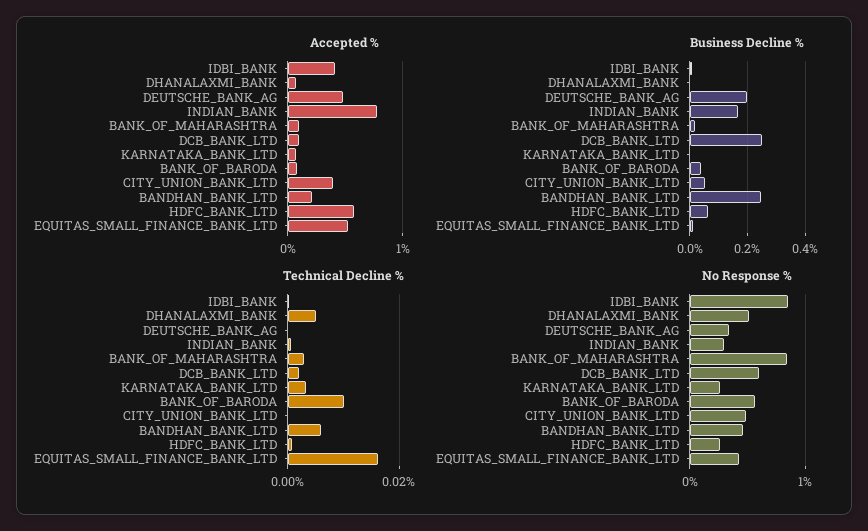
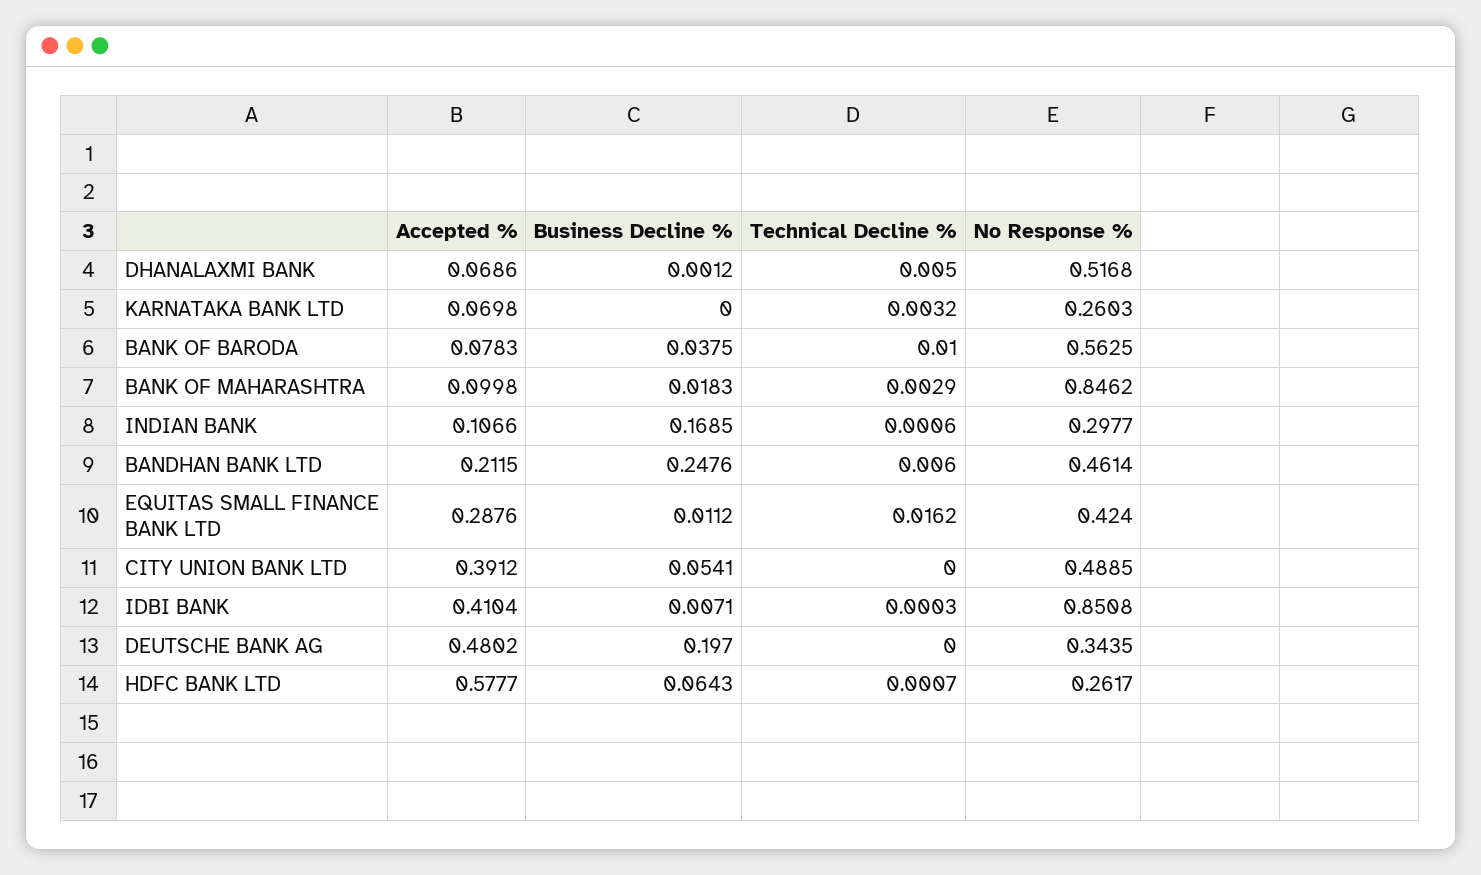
Accepted %, INDIAN_BANK: 0.8 -> 0.1066
Accepted %, DCB_BANK_LTD: 0.1 -> none
Accepted %, EQUITAS_SMALL_FINANCE_BANK_LTD: 0.5 -> 0.2876
Business Decline %, DCB_BANK_LTD: 0.25 -> none
Technical Decline %, DCB_BANK_LTD: 0.002 -> none
No Response %, DCB_BANK_LTD: 0.6 -> none

